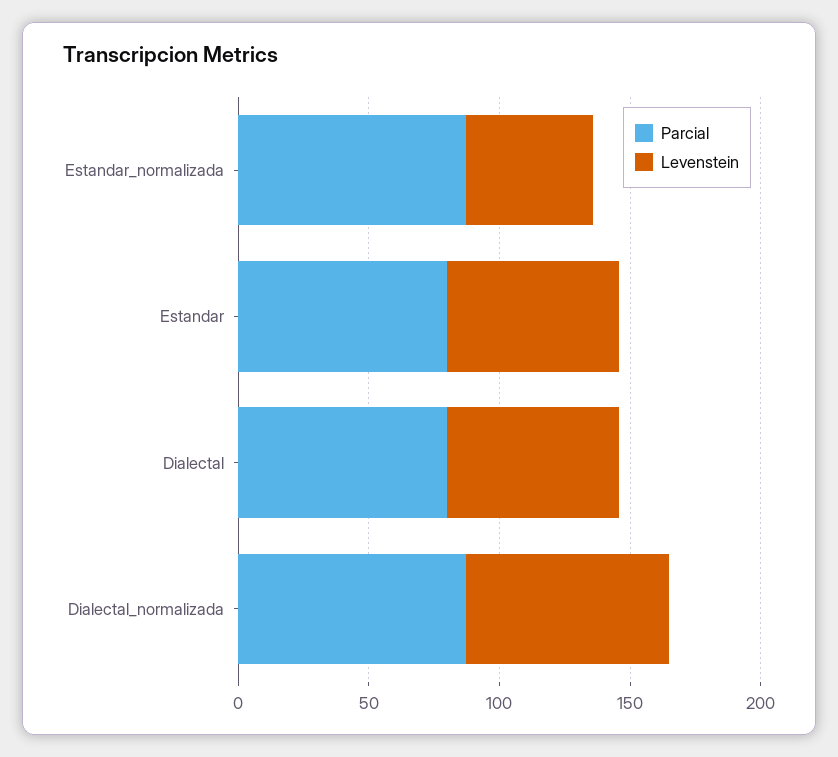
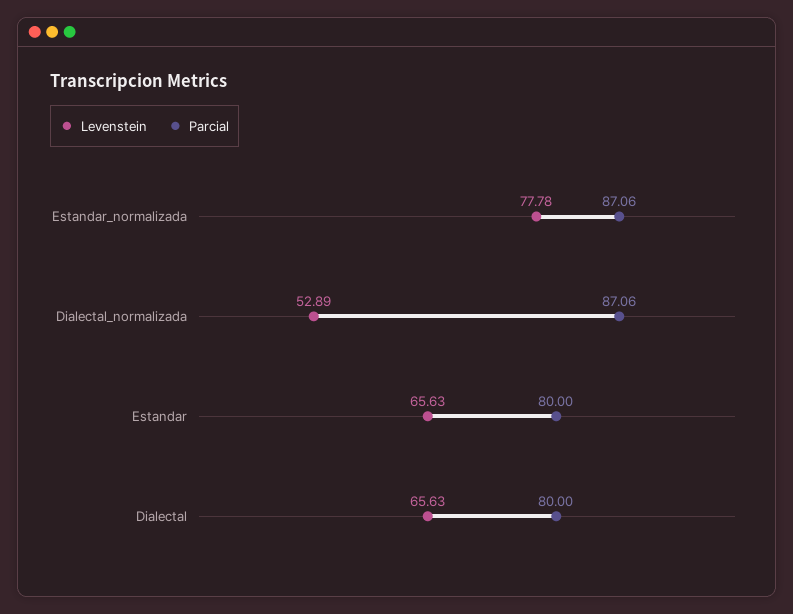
Levenstein, Estandar_normalizada: 50 -> 77.78
Levenstein, Dialectal_normalizada: 80 -> 52.89

